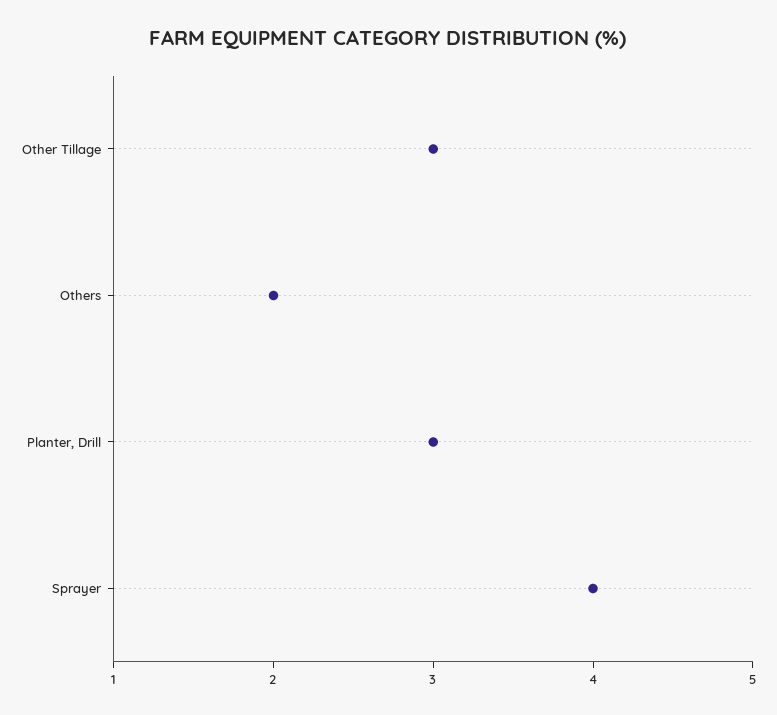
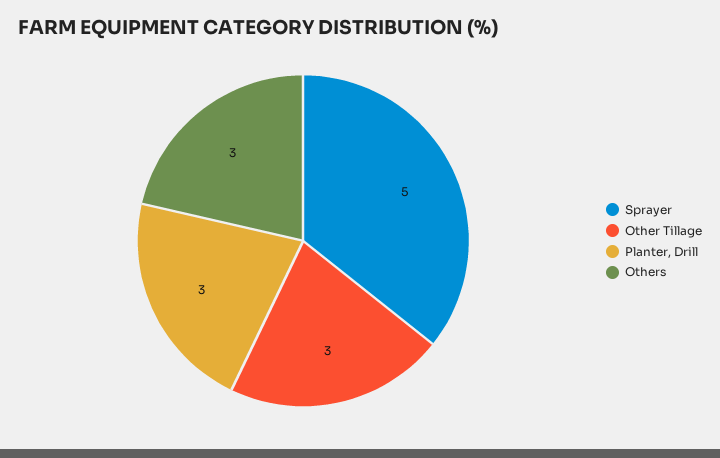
Others: 2 -> 3
Sprayer: 4 -> 5

